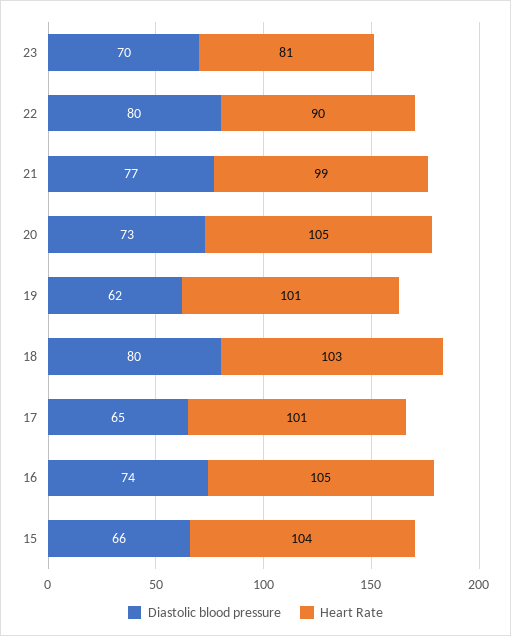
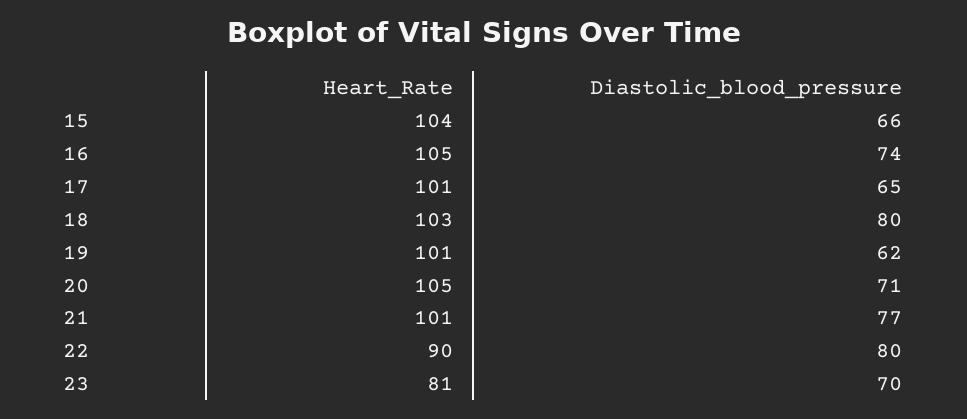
Heart Rate, 21: 99 -> 101
Diastolic blood pressure, 20: 73 -> 71

